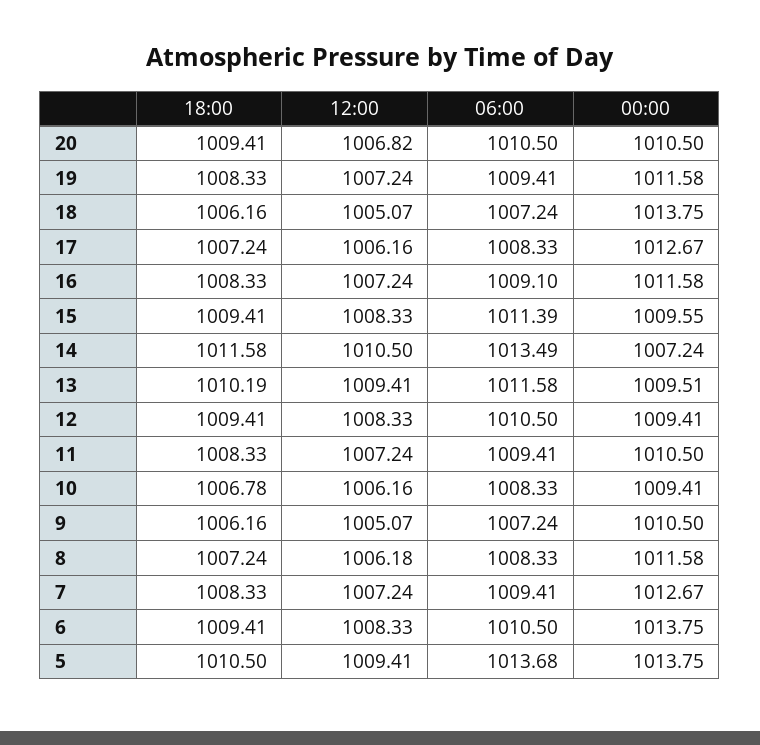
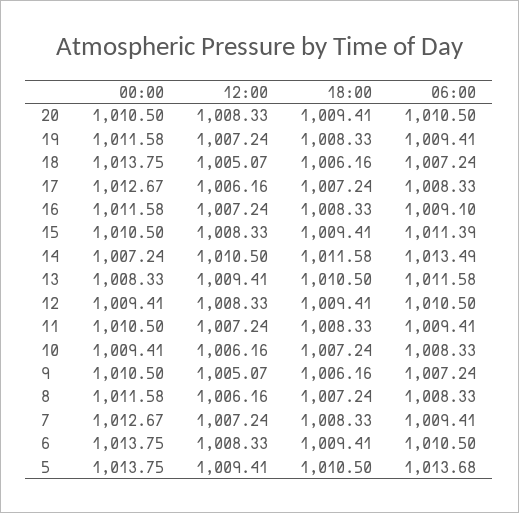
12:00, 20: 1006.82 -> 1008.33
00:00, 15: 1009.55 -> 1010.5
18:00, 13: 1010.19 -> 1010.5
00:00, 13: 1009.51 -> 1008.33
18:00, 10: 1006.78 -> 1007.24
12:00, 8: 1006.18 -> 1006.16

